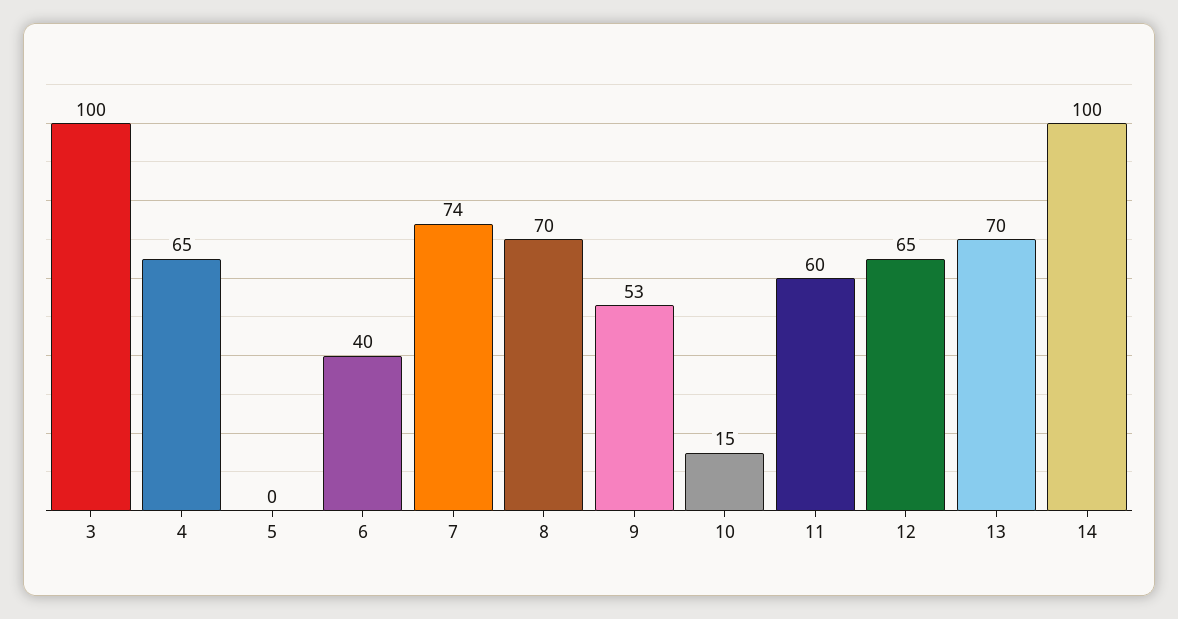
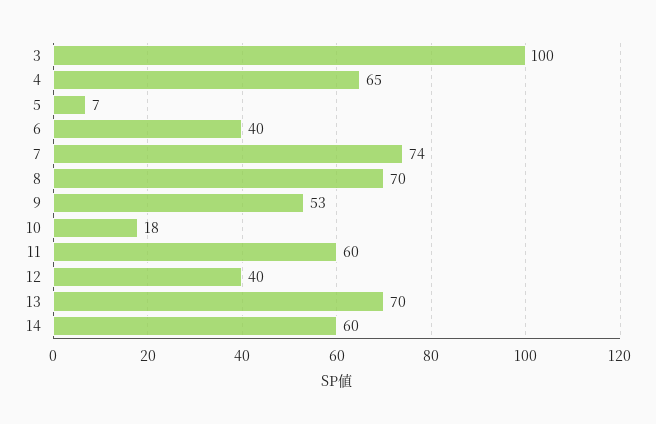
5: 0 -> 7
10: 15 -> 18
12: 65 -> 40
14: 100 -> 60

